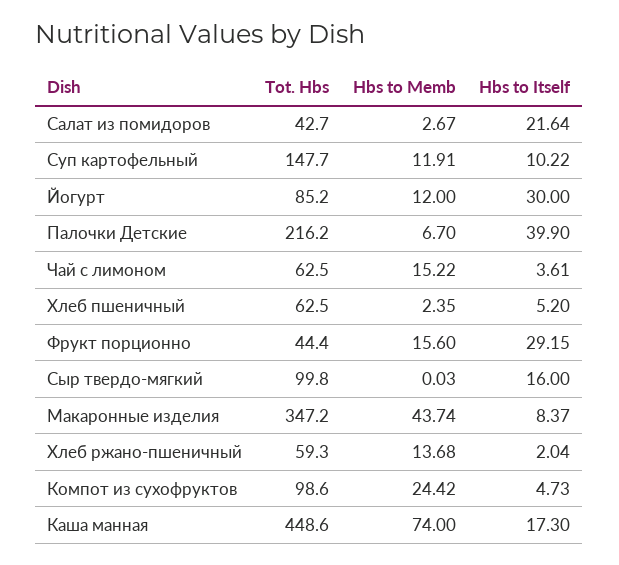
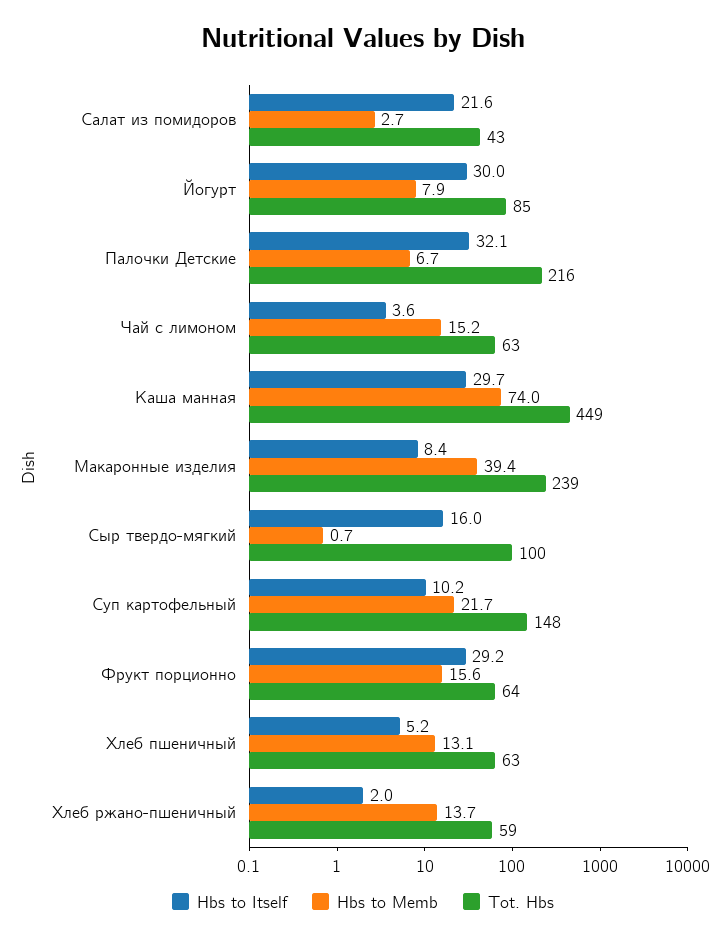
Hbs to Memb, Суп картофельный: 11.91 -> 21.7
Hbs to Memb, Йогурт: 12 -> 7.9
Hbs to Itself, Палочки Детские: 39.9 -> 32.1
Hbs to Memb, Хлеб пшеничный: 2.35 -> 13.1
Tot. Hbs, Фрукт порционно: 44.4 -> 64
Hbs to Memb, Сыр твердо-мягкий: 0.03 -> 0.7
Tot. Hbs, Макаронные изделия: 347.2 -> 239
Hbs to Memb, Макаронные изделия: 43.74 -> 39.4
Tot. Hbs, Компот из сухофруктов: 98.6 -> none
Hbs to Memb, Компот из сухофруктов: 24.42 -> none
Hbs to Itself, Компот из сухофруктов: 4.73 -> none
Hbs to Itself, Каша манная: 17.3 -> 29.7

